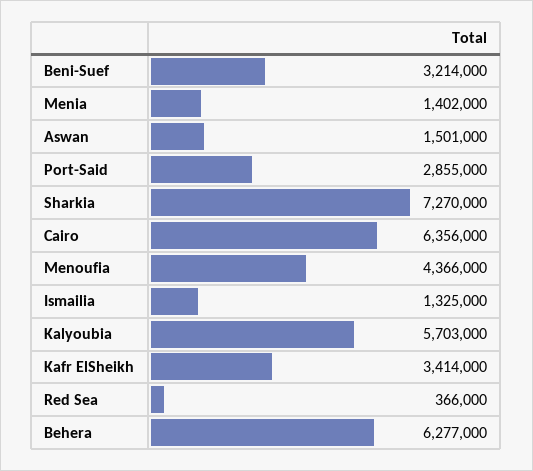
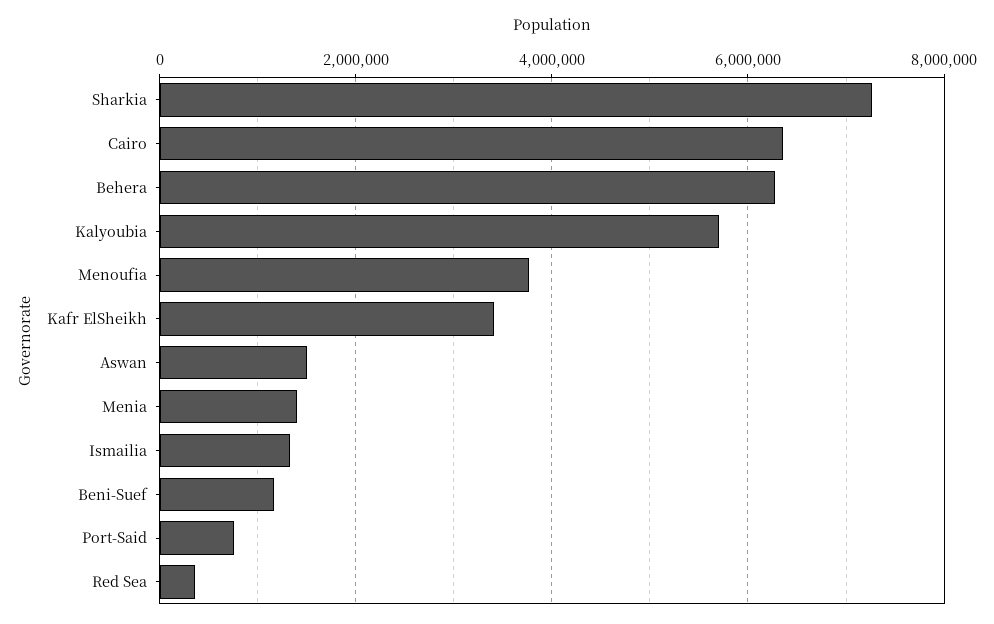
Beni-Suef: 3214000 -> 1200000
Port-Said: 2855000 -> 800000
Menoufia: 4366000 -> 3800000

